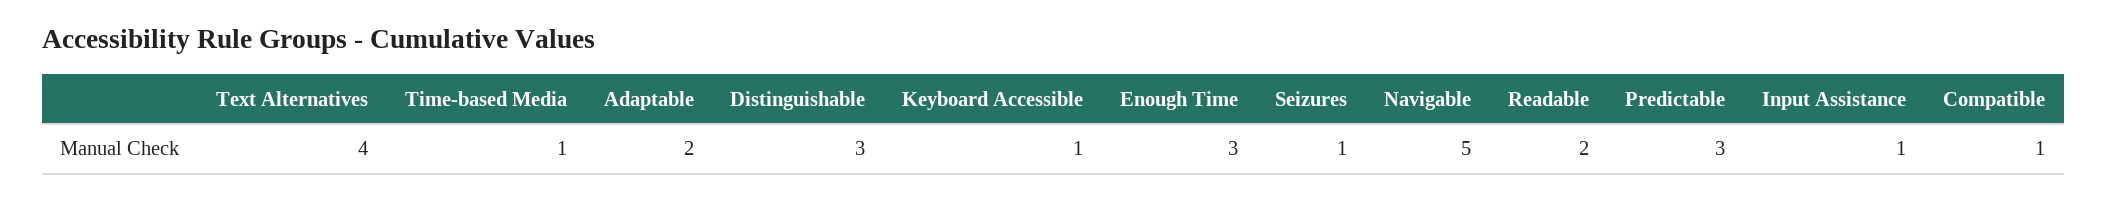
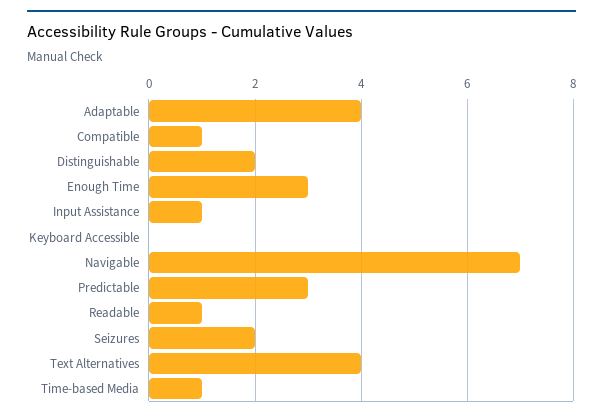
Adaptable: 2 -> 4
Distinguishable: 3 -> 2
Keyboard Accessible: 1 -> 0
Seizures: 1 -> 2
Navigable: 5 -> 7
Readable: 2 -> 1

